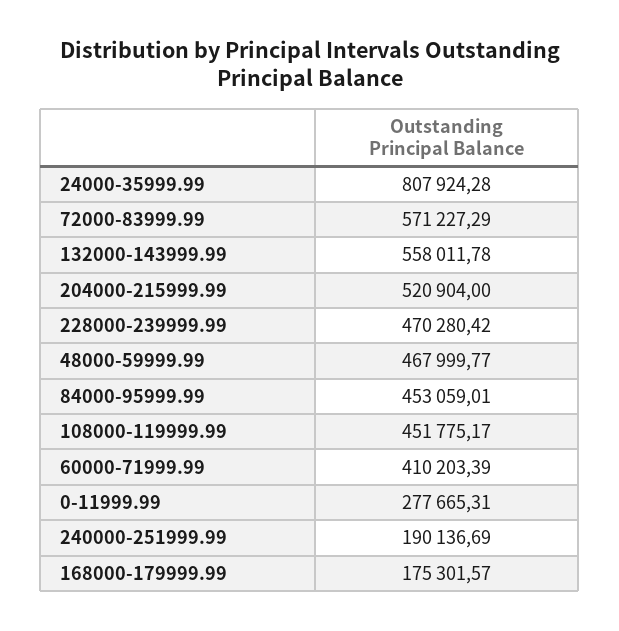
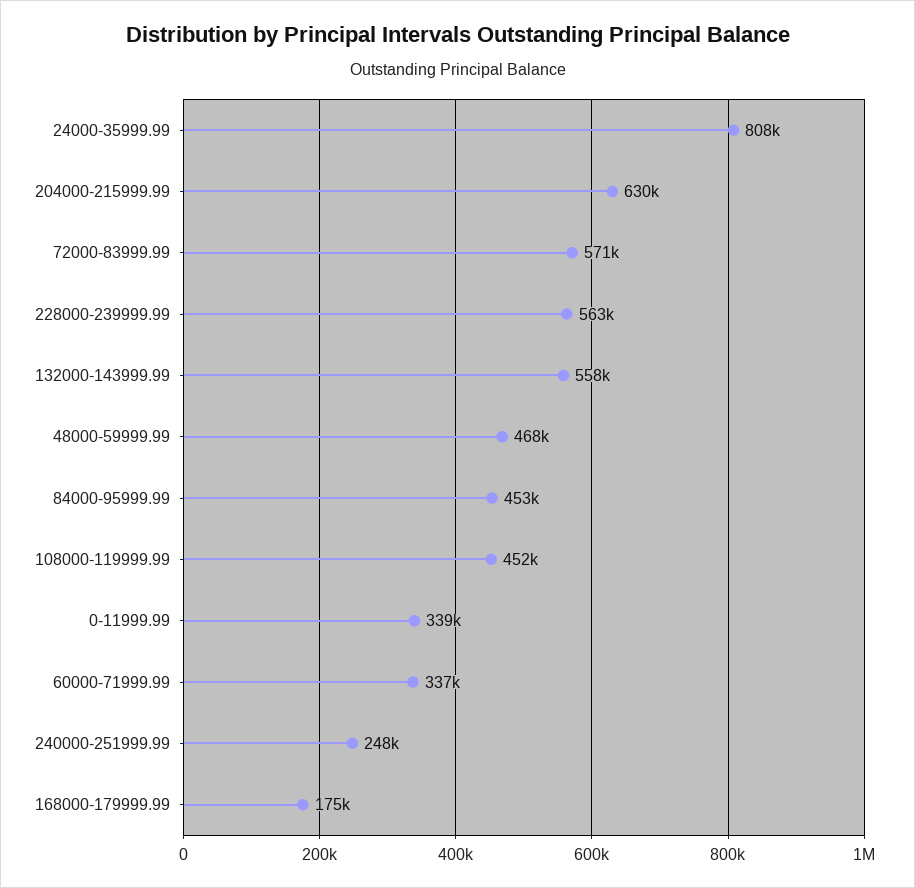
204000-215999.99: 520904 -> 630000
228000-239999.99: 470280.42 -> 563000
60000-71999.99: 410203.39 -> 337000
0-11999.99: 277665.31 -> 339000
240000-251999.99: 190136.69 -> 248000

